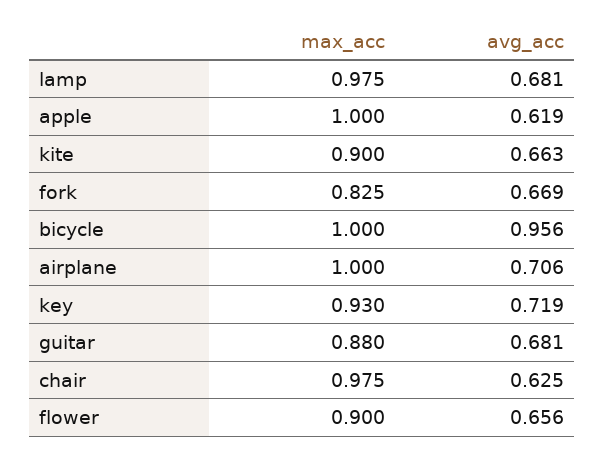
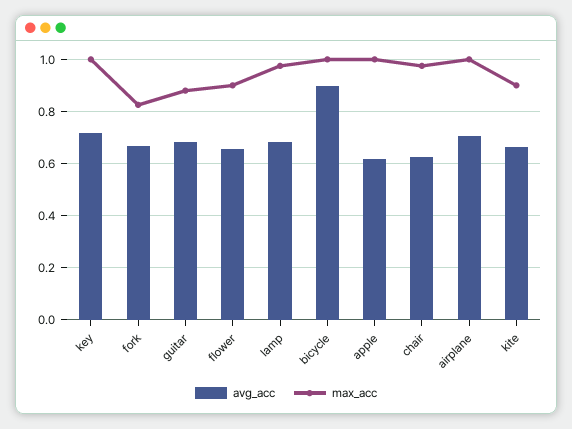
avg_acc, bicycle: 0.956 -> 0.9
max_acc, key: 0.93 -> 1

